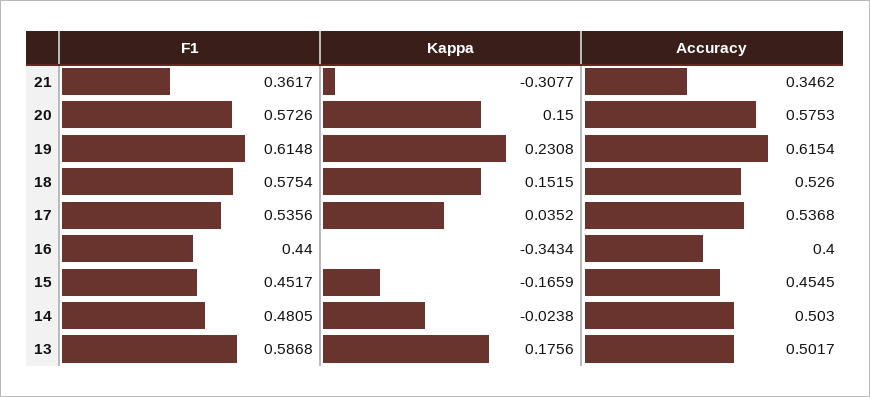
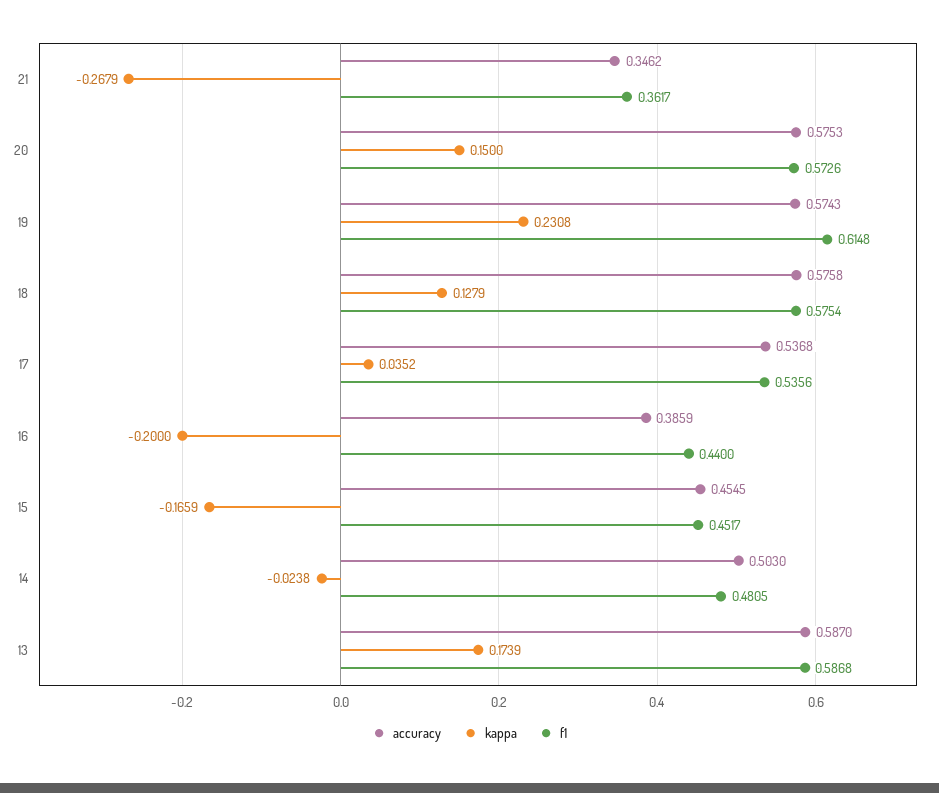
Kappa, 21: -0.3077 -> -0.2679
Accuracy, 19: 0.6154 -> 0.5743
Kappa, 18: 0.1515 -> 0.1279
Accuracy, 18: 0.526 -> 0.5758
Kappa, 16: -0.3434 -> -0.2
Accuracy, 16: 0.4 -> 0.3859
Kappa, 13: 0.1756 -> 0.1739
Accuracy, 13: 0.5017 -> 0.587

